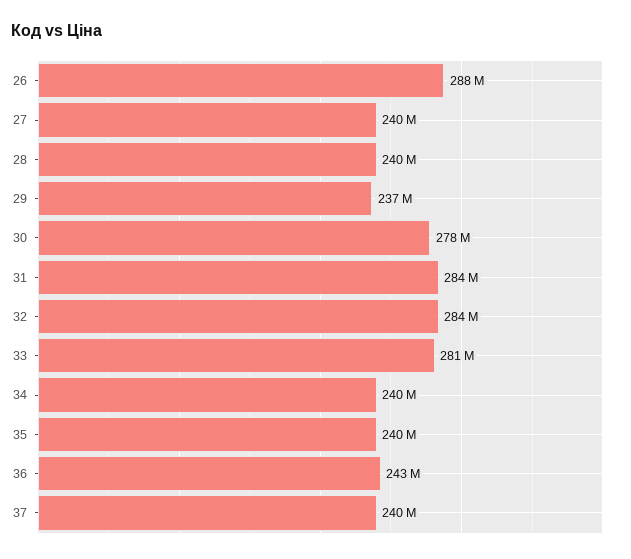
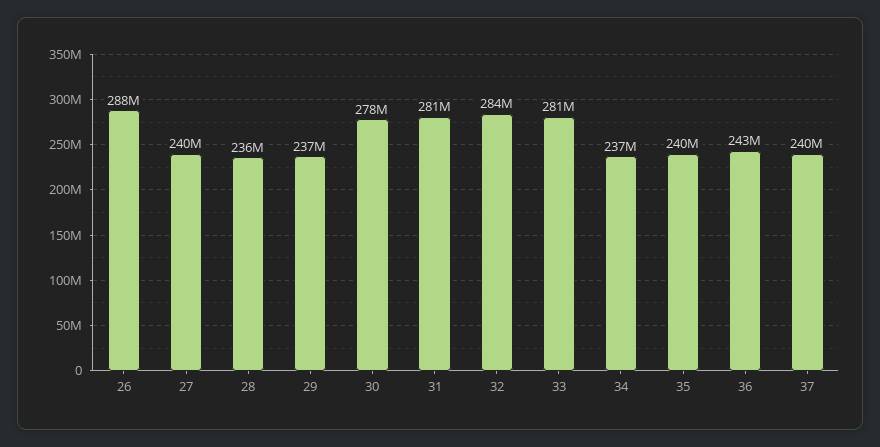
28: 240000000 -> 236000000
31: 284000000 -> 281000000
34: 240000000 -> 237000000

